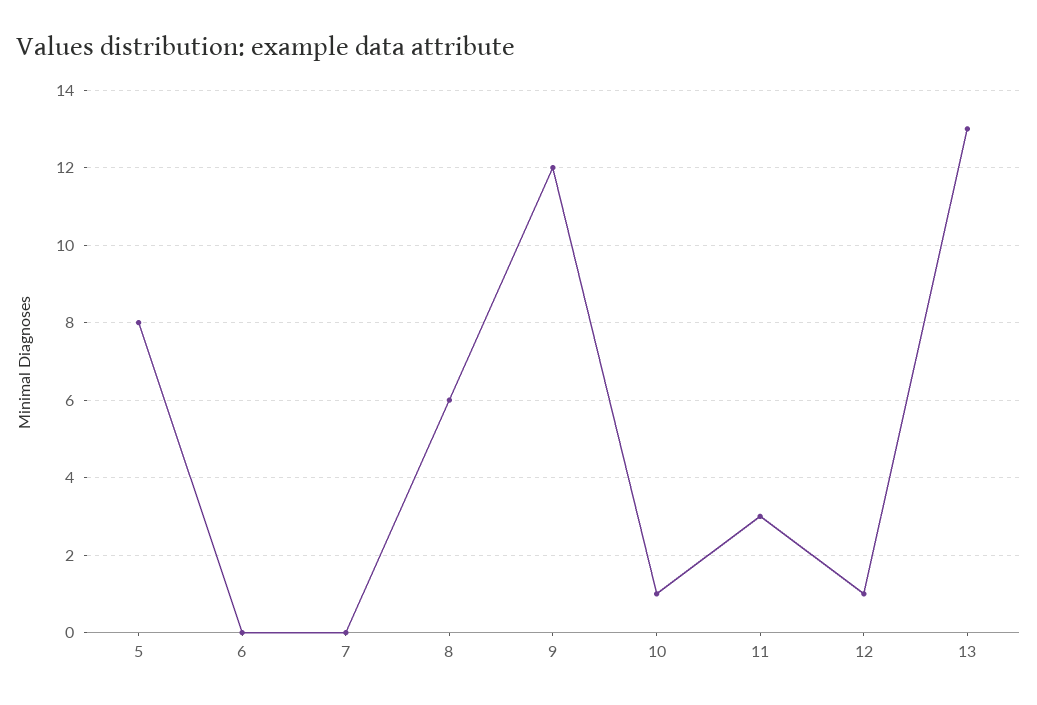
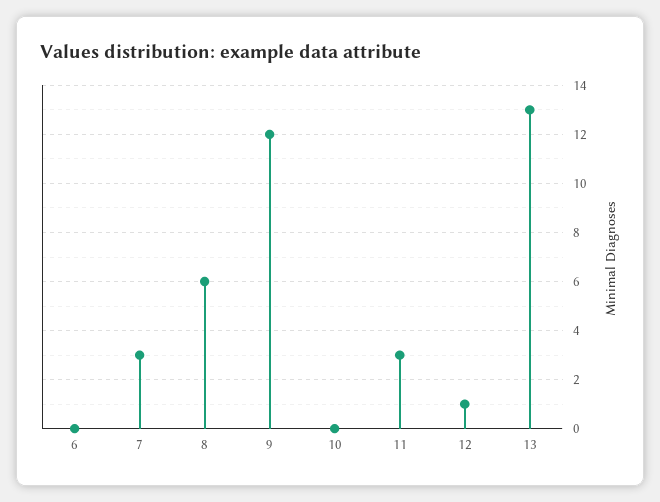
5: 8 -> none
7: 0 -> 3
10: 1 -> 0

